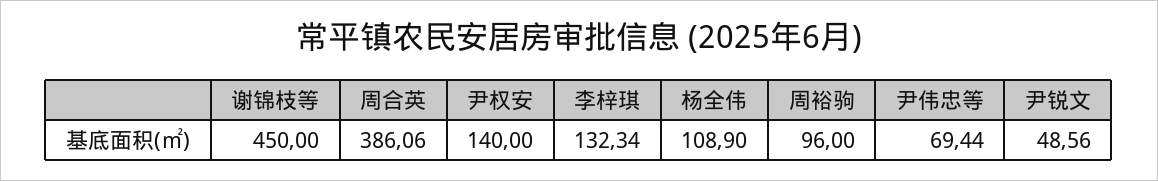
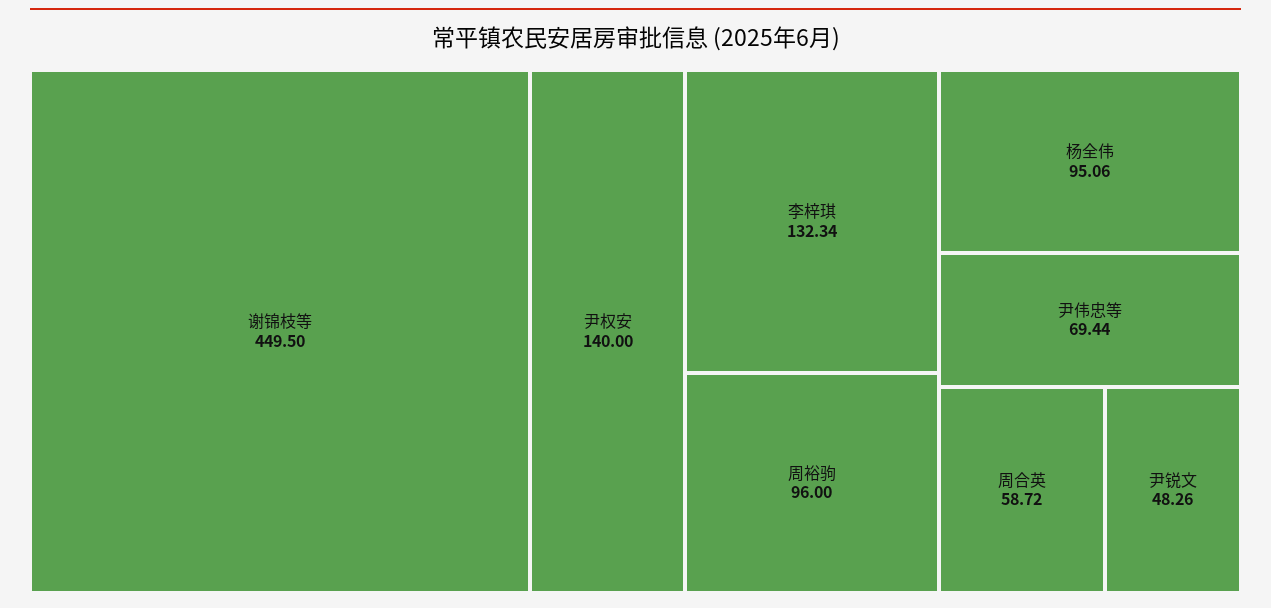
谢锦枝等: 450 -> 449.5
周合英: 386.06 -> 58.72
杨全伟: 108.9 -> 95.06
尹锐文: 48.56 -> 48.26

